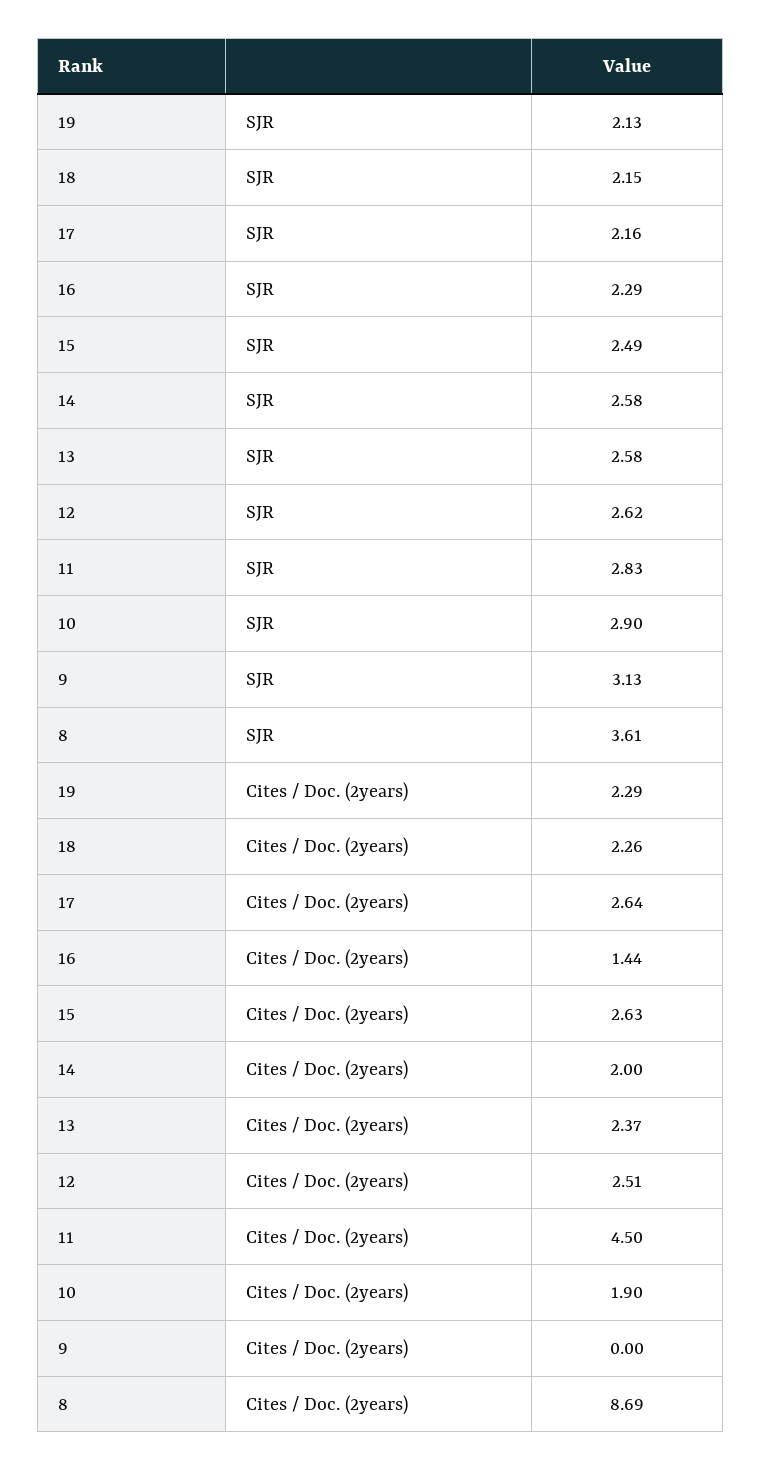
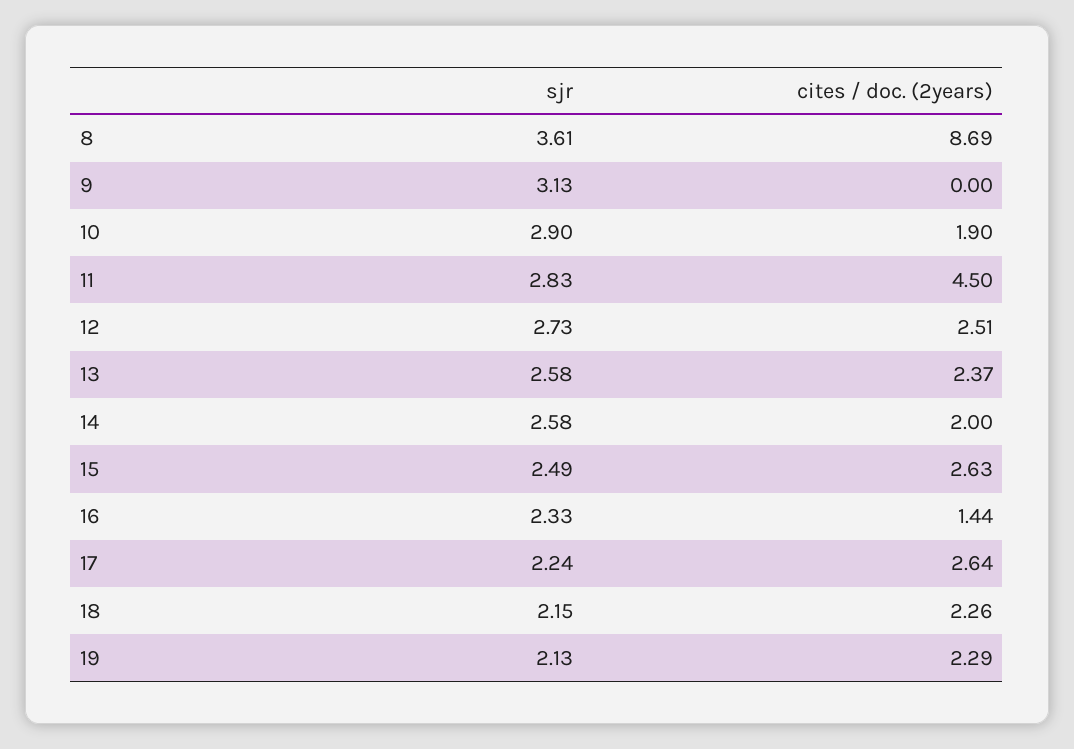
17, SJR: 2.16 -> 2.24
16, SJR: 2.29 -> 2.33
12, SJR: 2.62 -> 2.73

